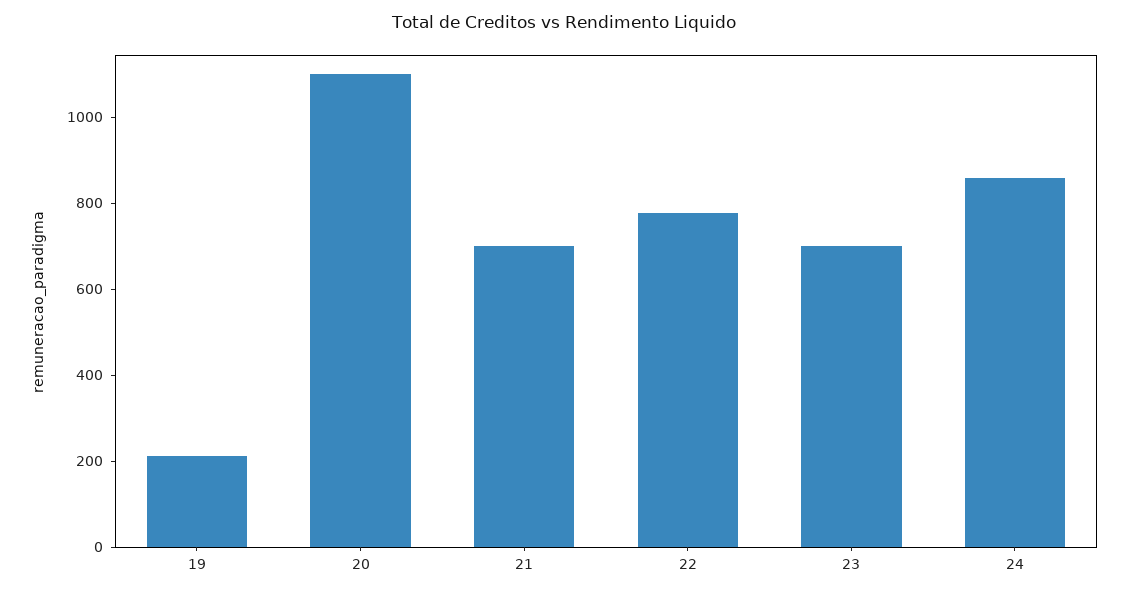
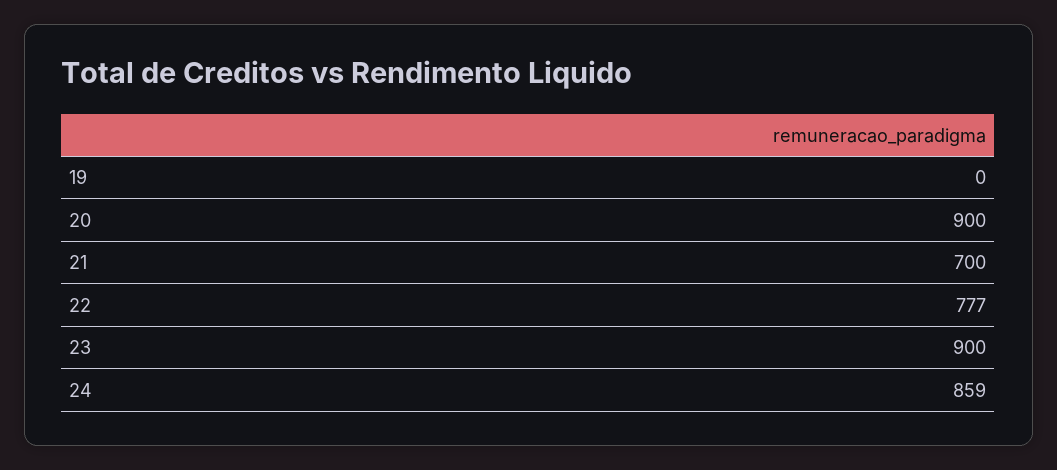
19: 200 -> 0
20: 1100 -> 900
23: 700 -> 900

